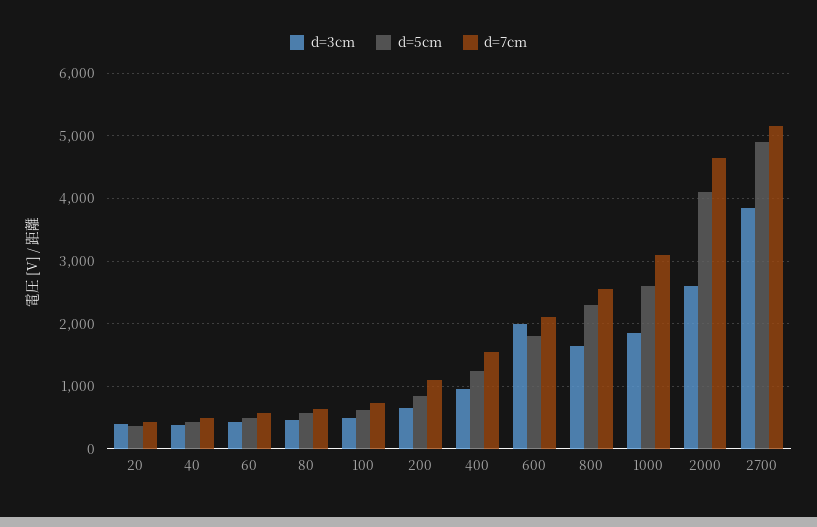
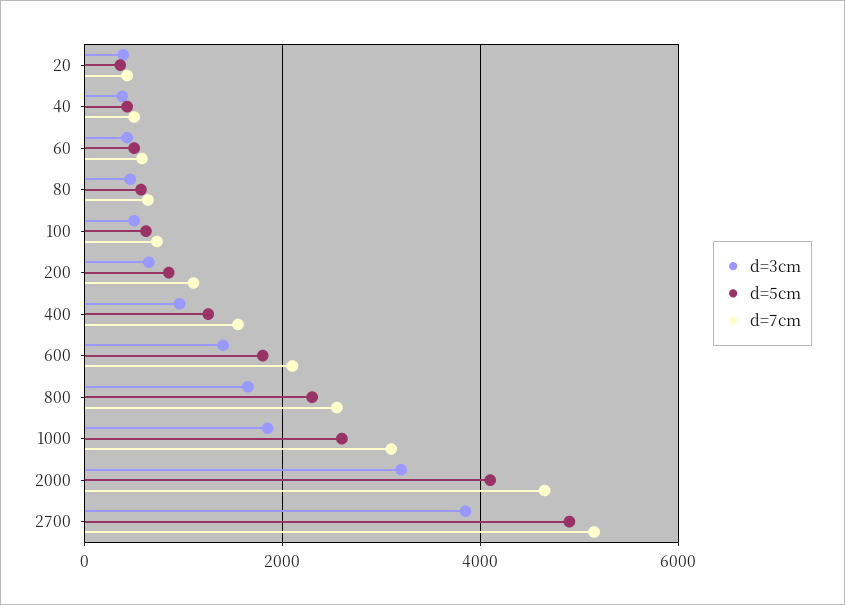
d=3cm, 600: 2000 -> 1400
d=3cm, 2000: 2600 -> 3200

